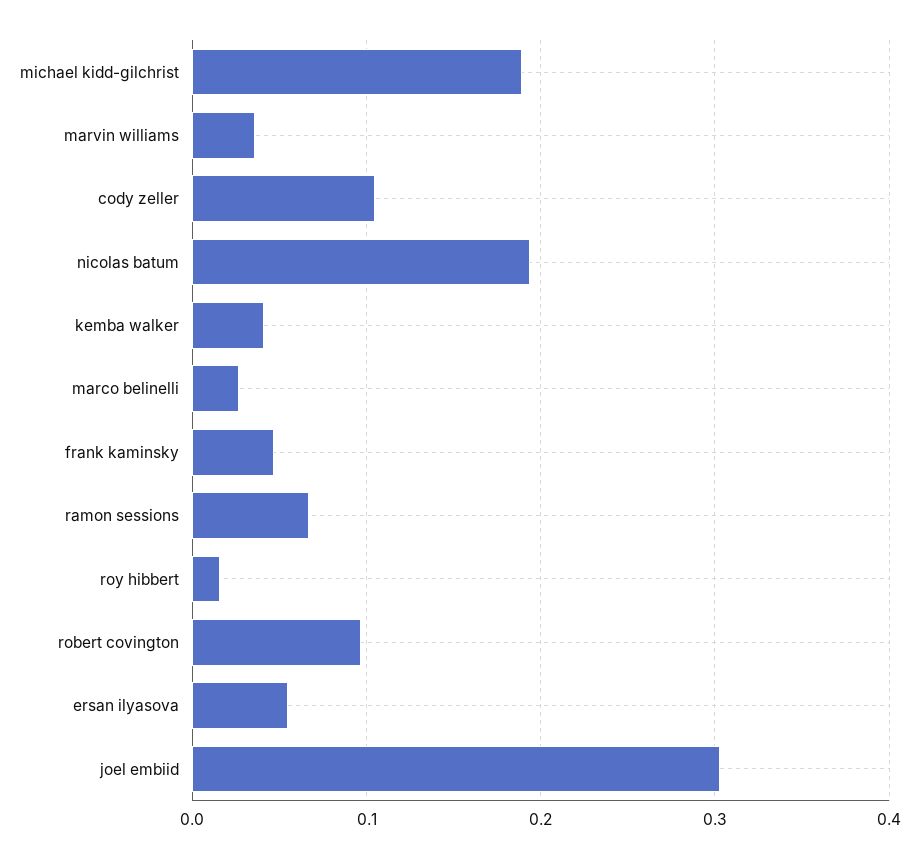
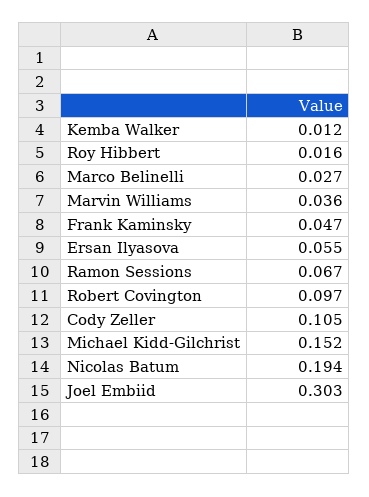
michael kidd-gilchrist: 0.19 -> 0.152
kemba walker: 0.04 -> 0.012

